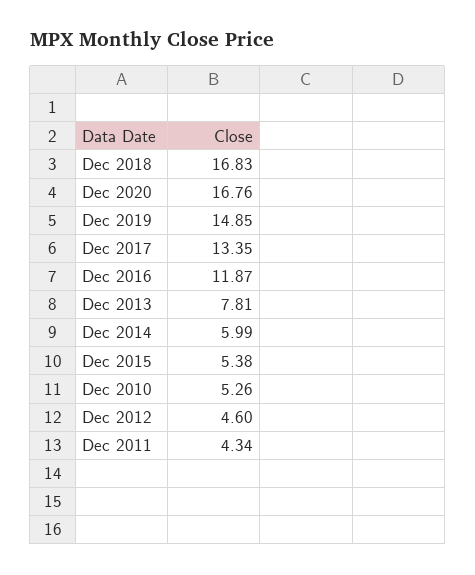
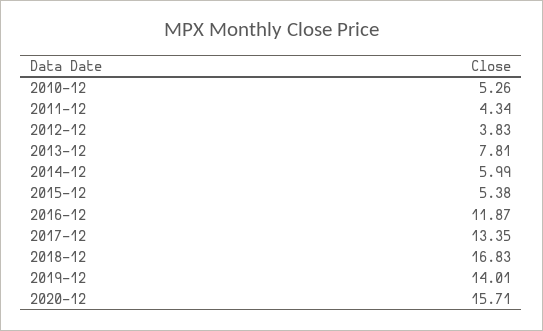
Dec 2020: 16.76 -> 15.71
Dec 2019: 14.85 -> 14.01
Dec 2012: 4.6 -> 3.83

